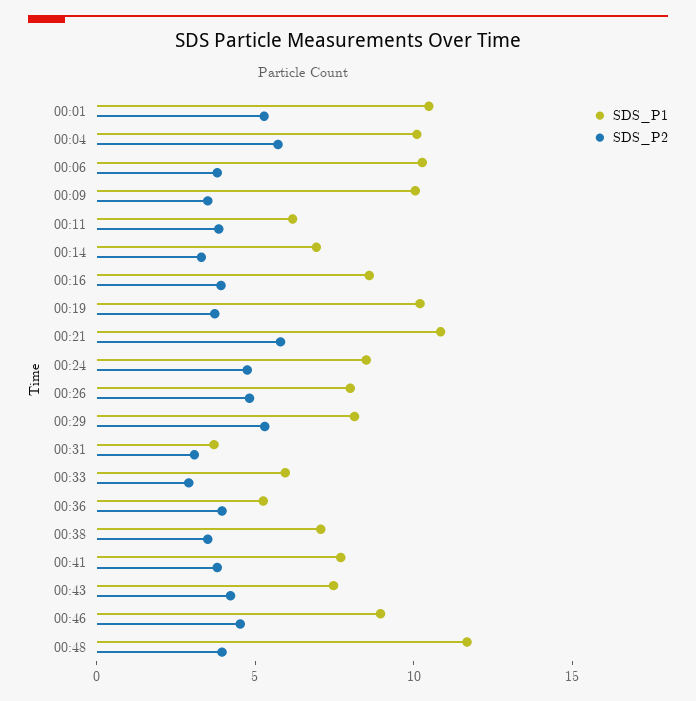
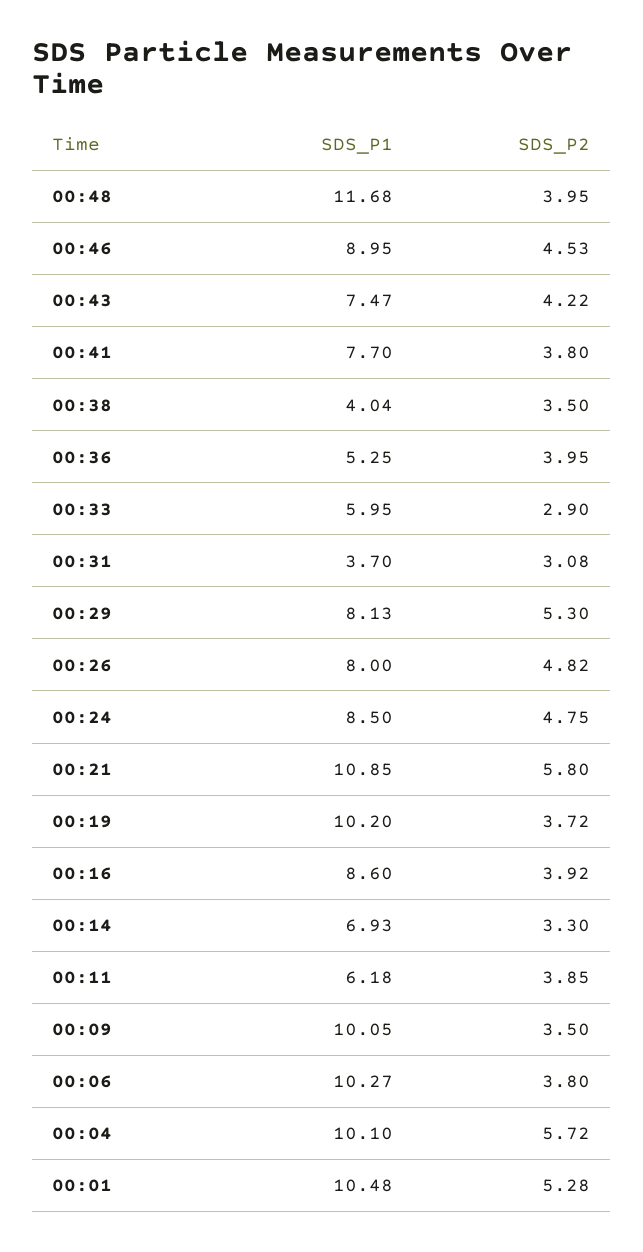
SDS_P1, 00:38: 7 -> 4.04

